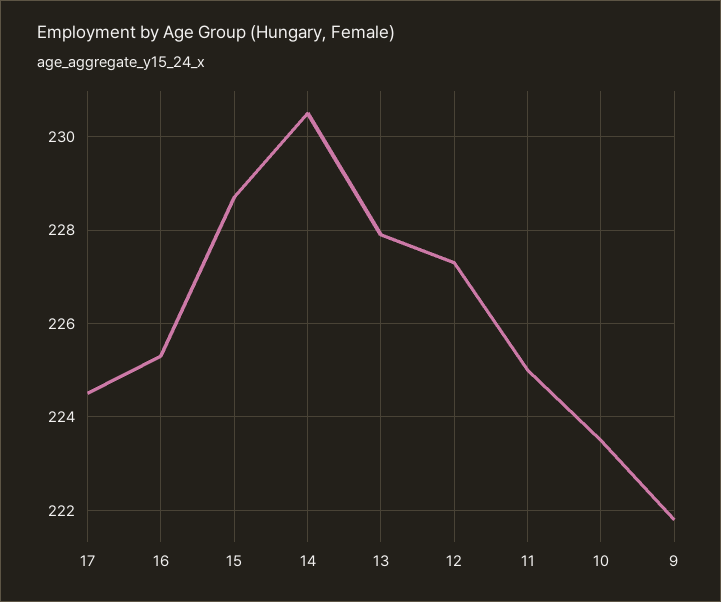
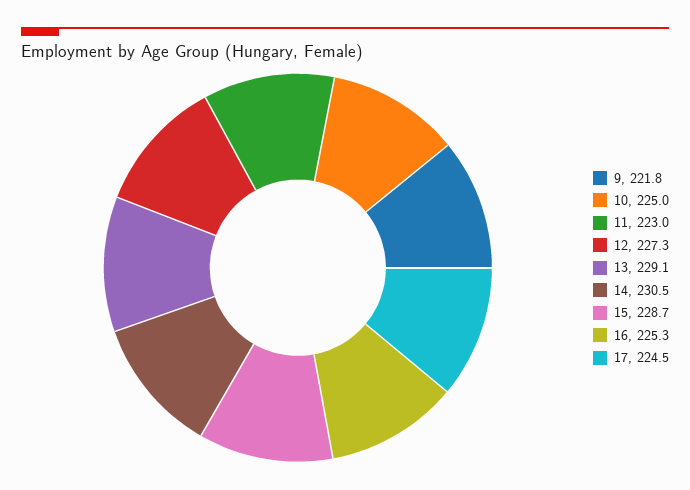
13: 228 -> 229.1
11: 225 -> 223
10: 223.5 -> 225

